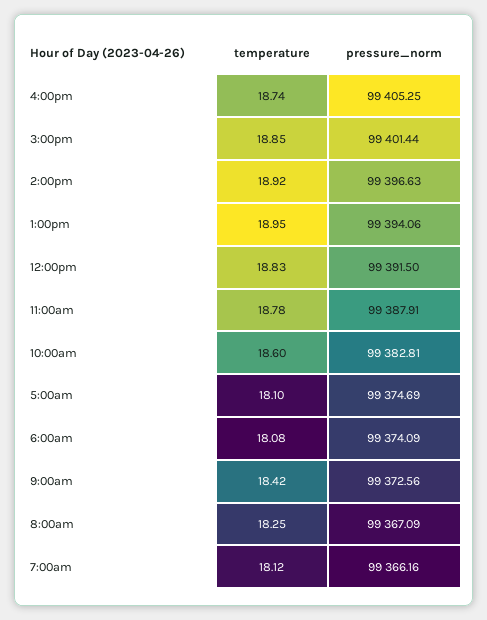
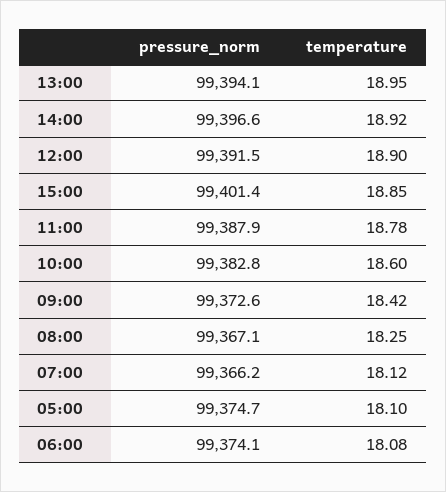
temperature, 4:00pm: 18.74 -> none
pressure_norm, 4:00pm: 99405.25 -> none
temperature, 12:00pm: 18.83 -> 18.9

